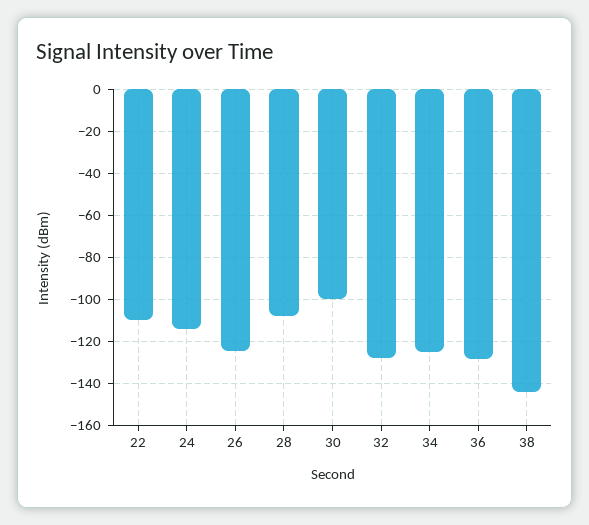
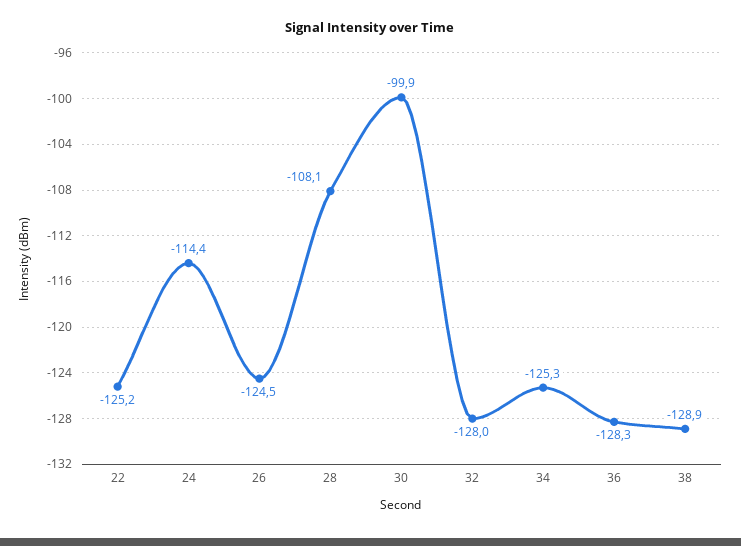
22: -110 -> -125.2
38: -145 -> -128.9

